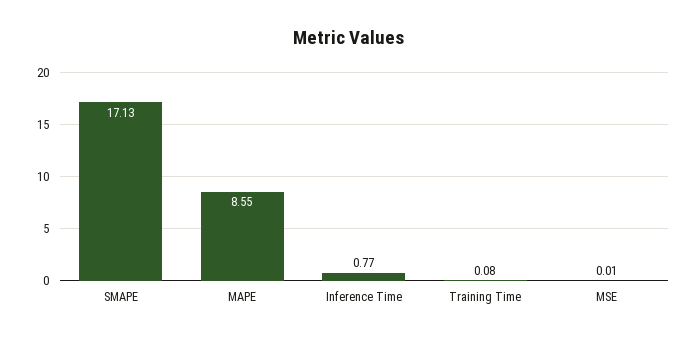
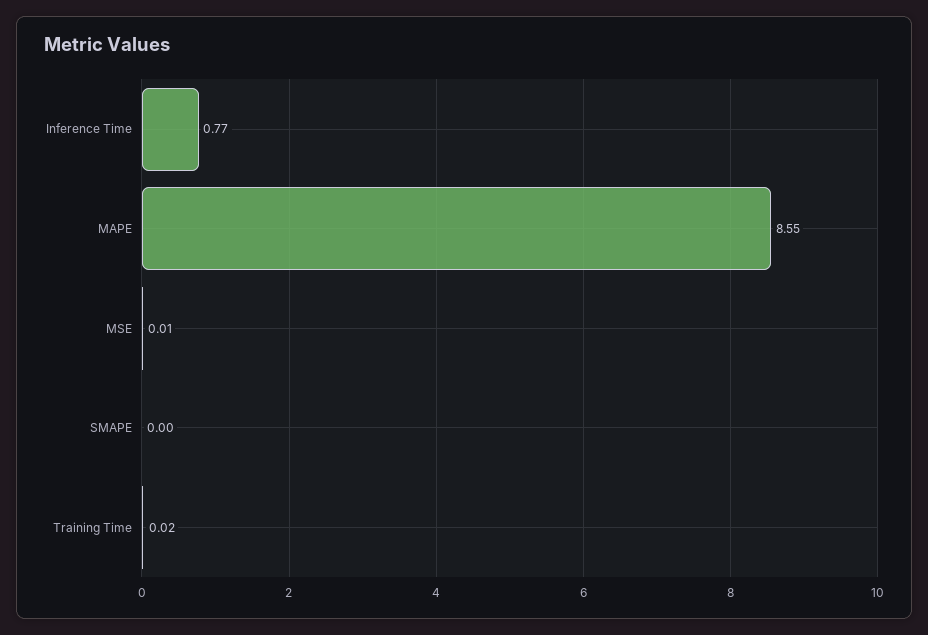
SMAPE: 17.13 -> 0
Training Time: 0.08 -> 0.02

